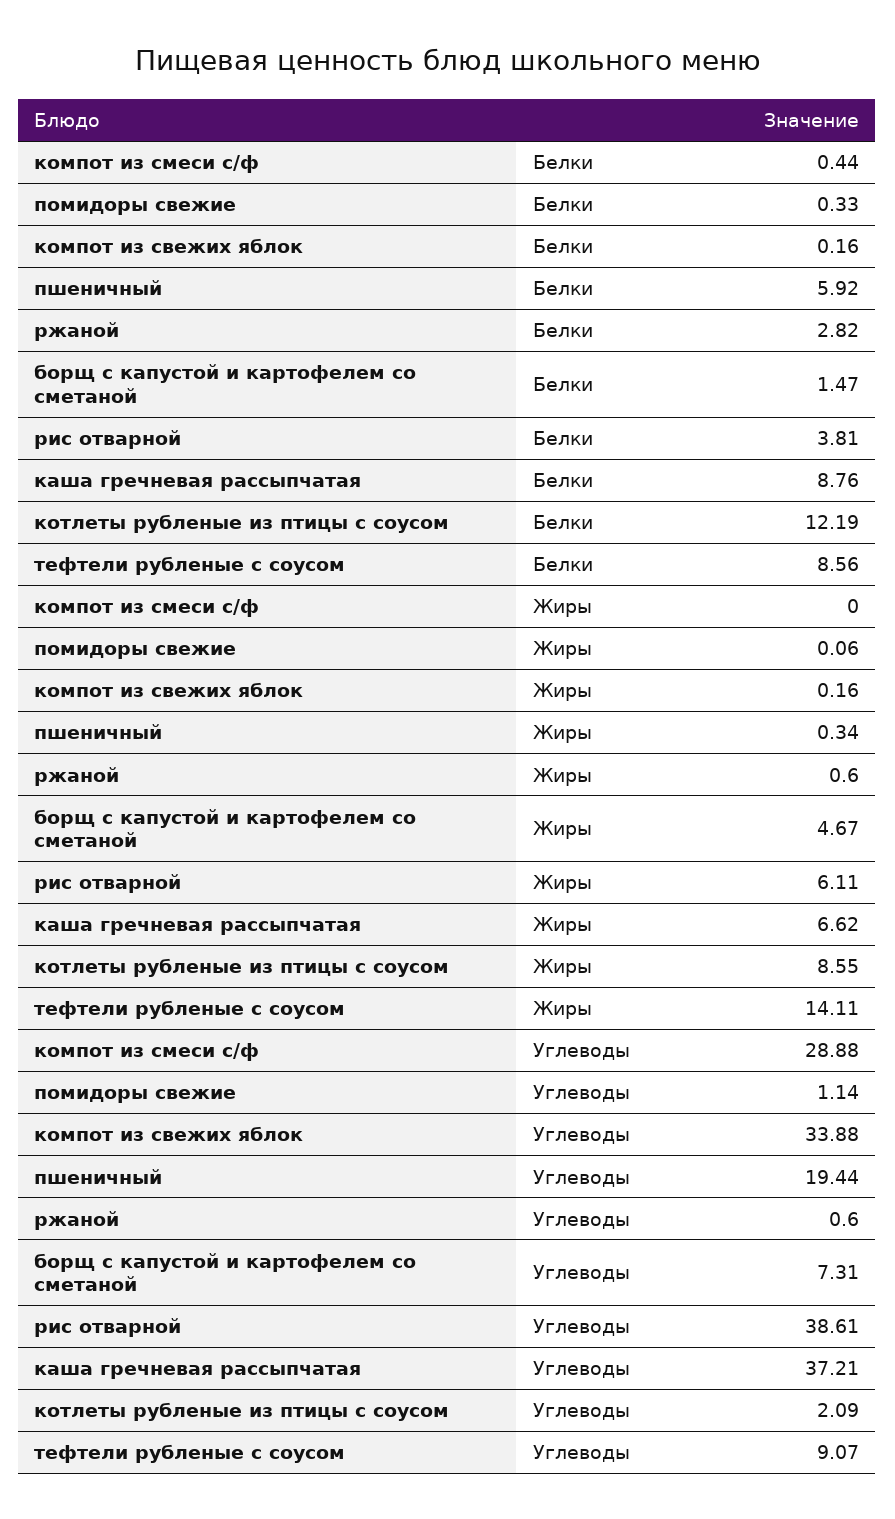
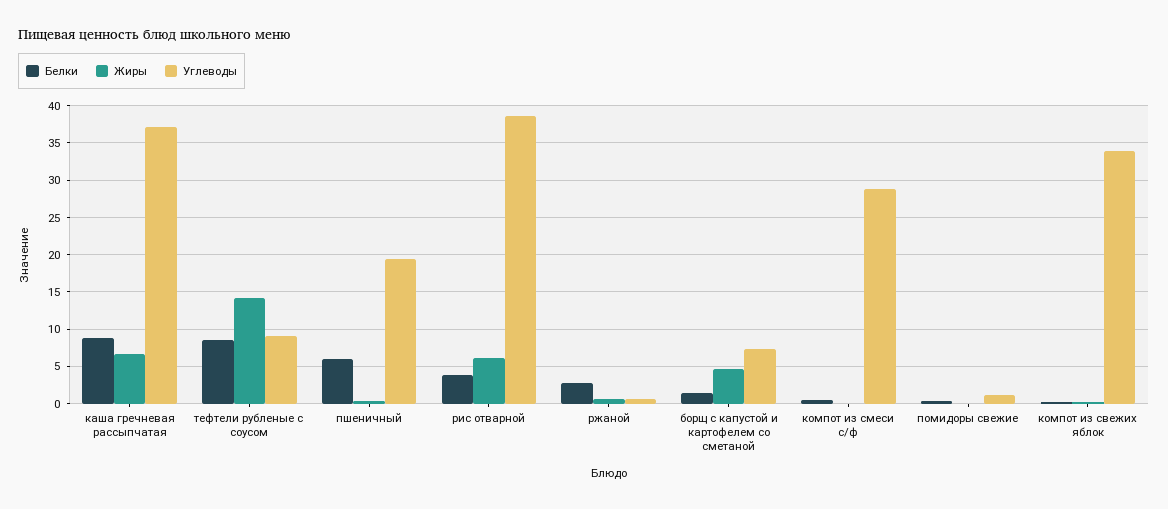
Белки, котлеты рубленые из птицы с соусом: 12.19 -> none
Жиры, котлеты рубленые из птицы с соусом: 8.55 -> none
Углеводы, котлеты рубленые из птицы с соусом: 2.09 -> none

